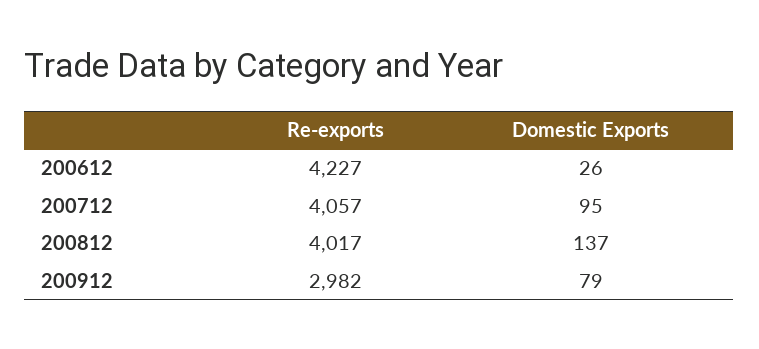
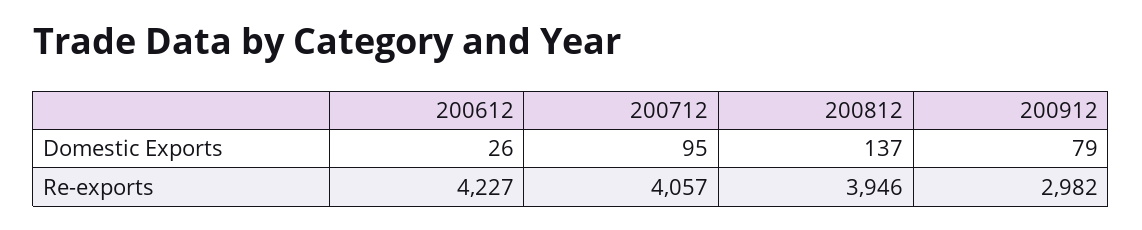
Re-exports, 200812: 4017 -> 3946

